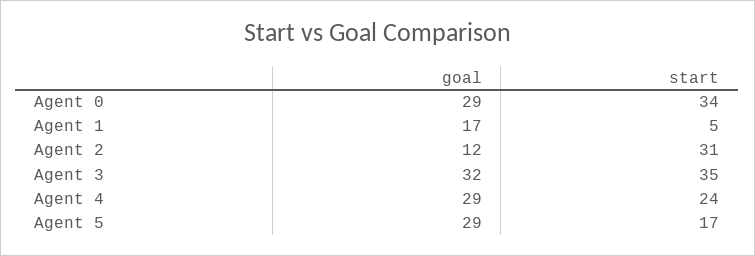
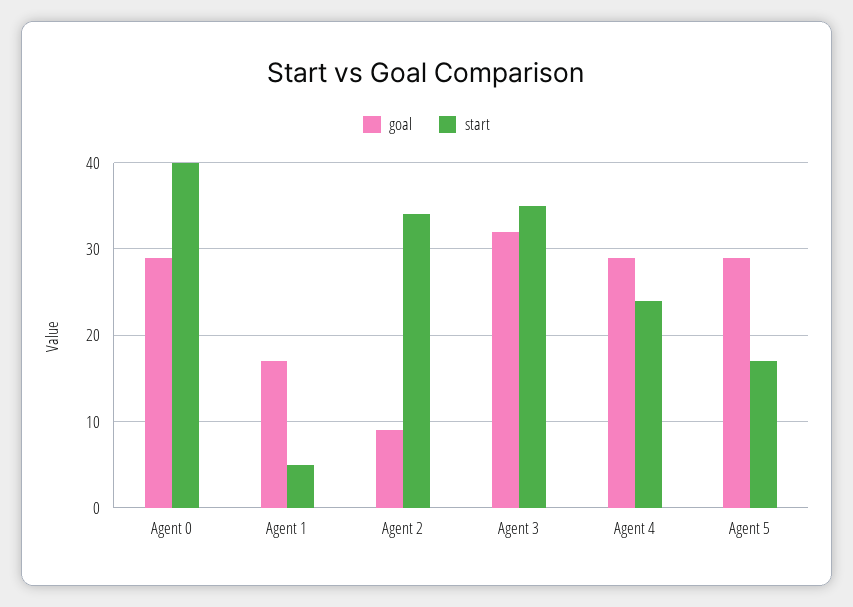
start, Agent 0: 34 -> 40
goal, Agent 2: 12 -> 9
start, Agent 2: 31 -> 34

